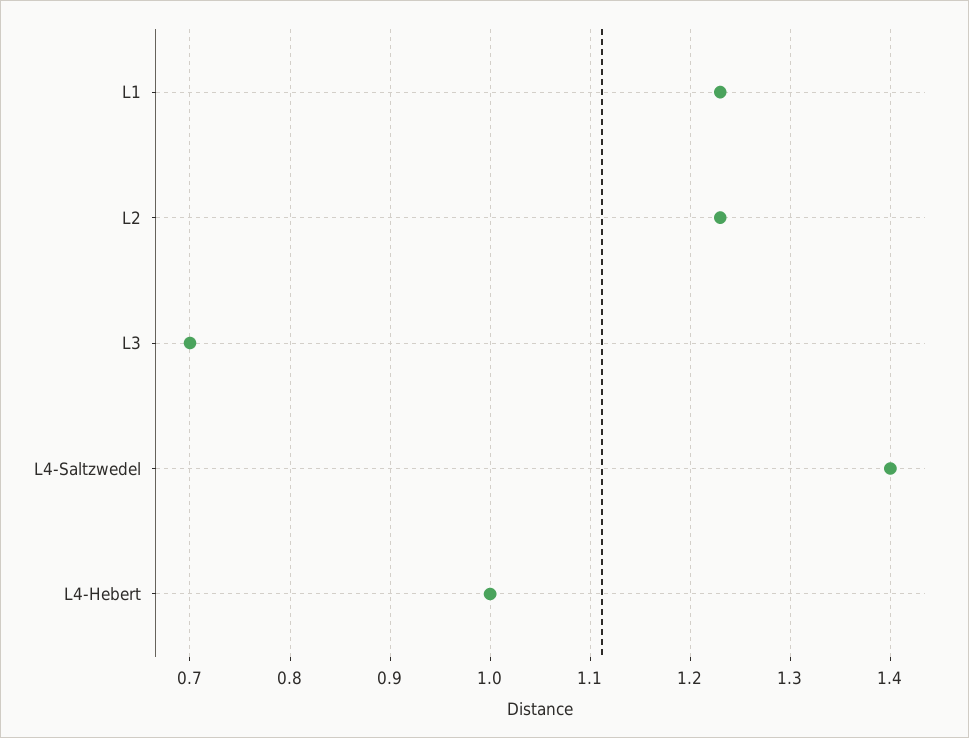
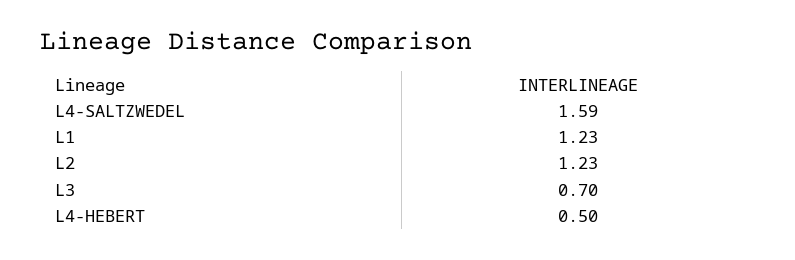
L4-Saltzwedel: 1.4 -> 1.59
L4-Hebert: 1 -> 0.5

